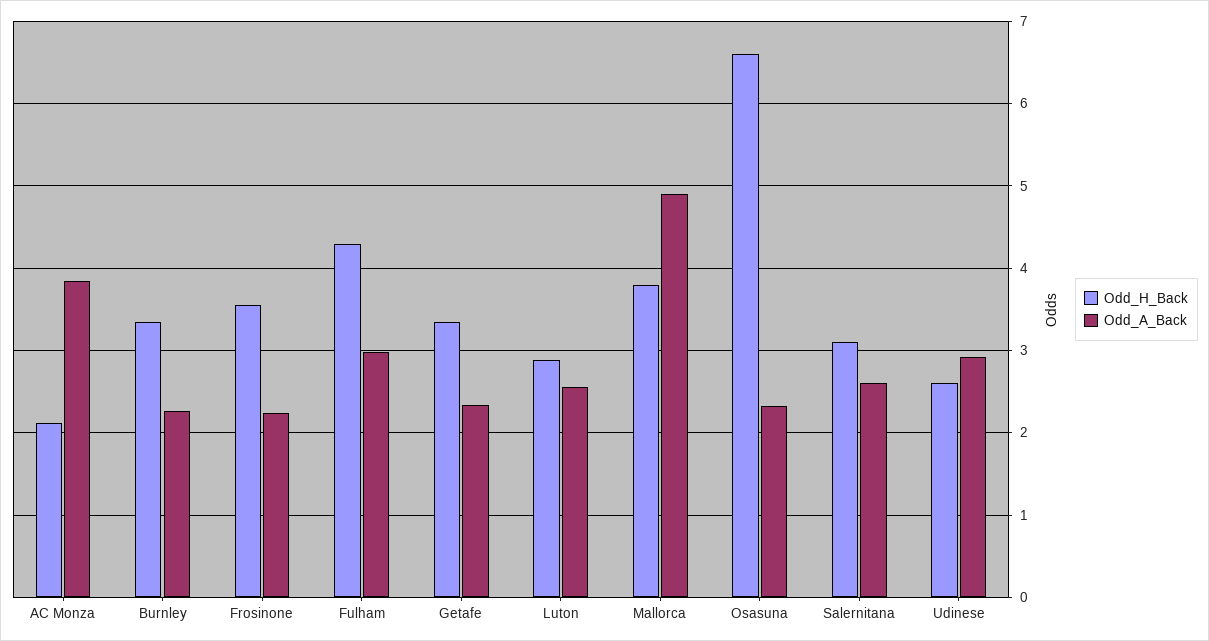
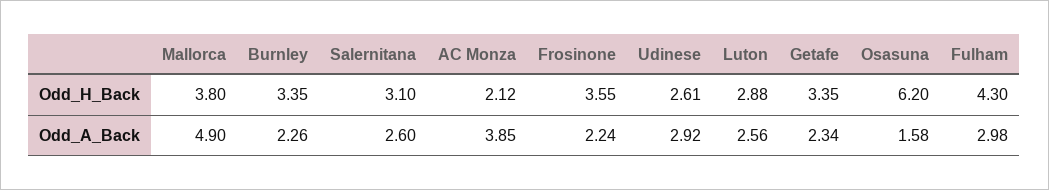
Odd_H_Back, Osasuna: 6.6 -> 6.2
Odd_A_Back, Osasuna: 2.3 -> 1.58

